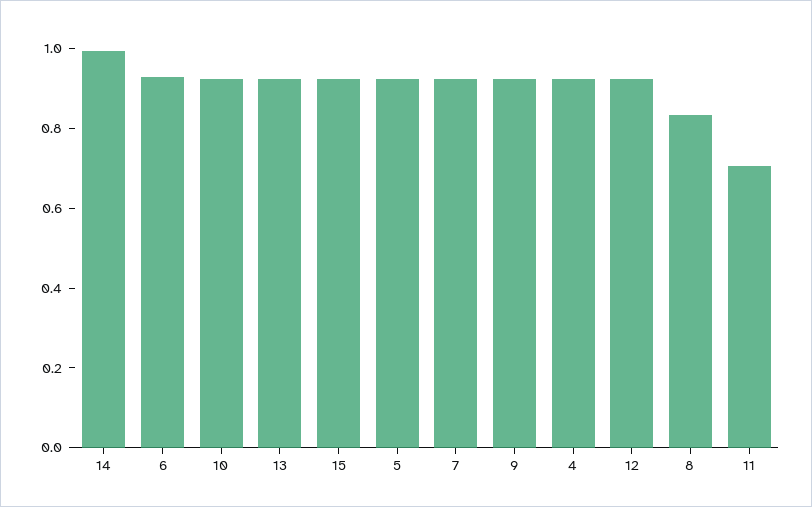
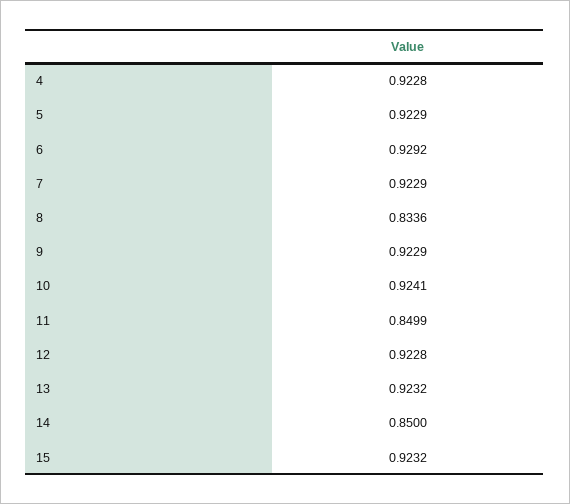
14: 1 -> 0.85
11: 0.7 -> 0.8499

